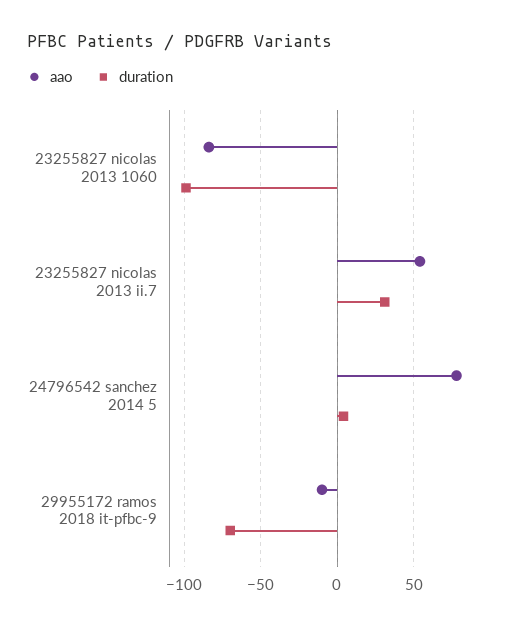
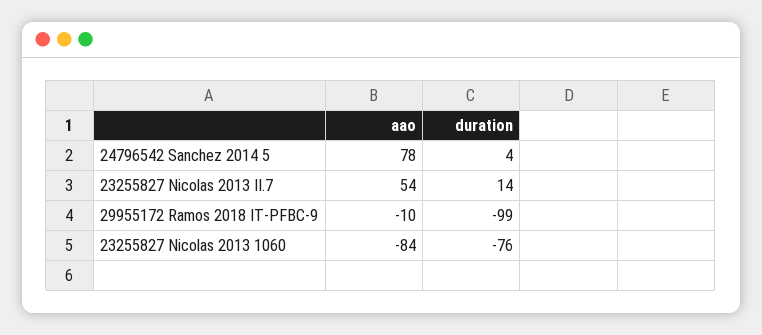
duration, 23255827 nicolas 2013 1060: -100 -> -76
duration, 23255827 nicolas 2013 ii.7: 30 -> 14
duration, 29955172 ramos 2018 it-pfbc-9: -70 -> -99

